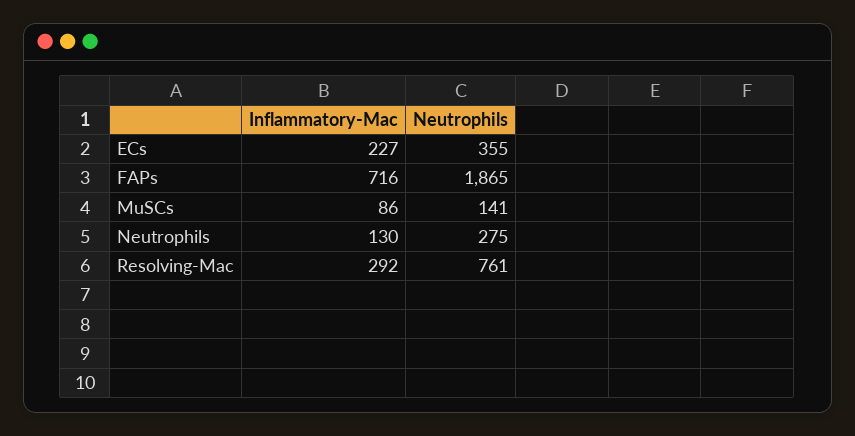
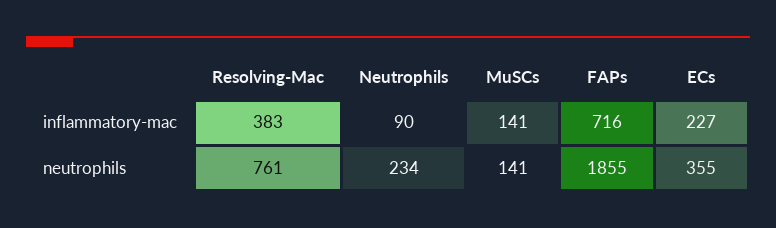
Neutrophils, FAPs: 1865 -> 1855
Inflammatory-Mac, MuSCs: 86 -> 141
Inflammatory-Mac, Neutrophils: 130 -> 90
Neutrophils, Neutrophils: 275 -> 234
Inflammatory-Mac, Resolving-Mac: 292 -> 383

